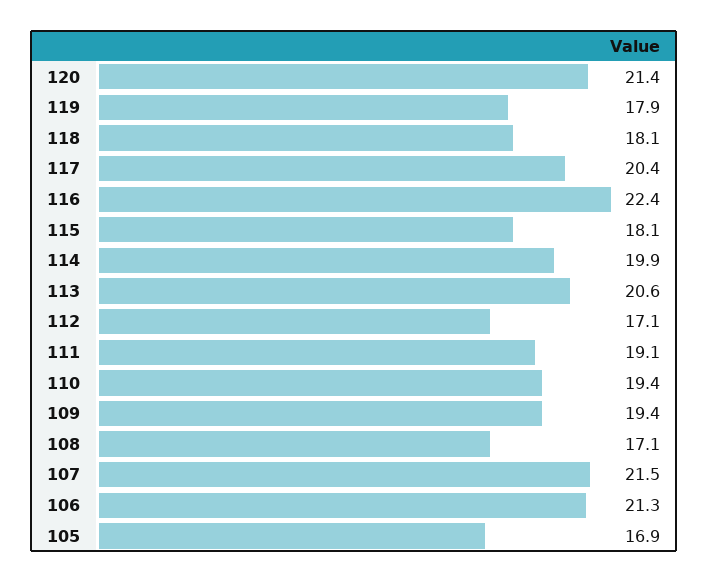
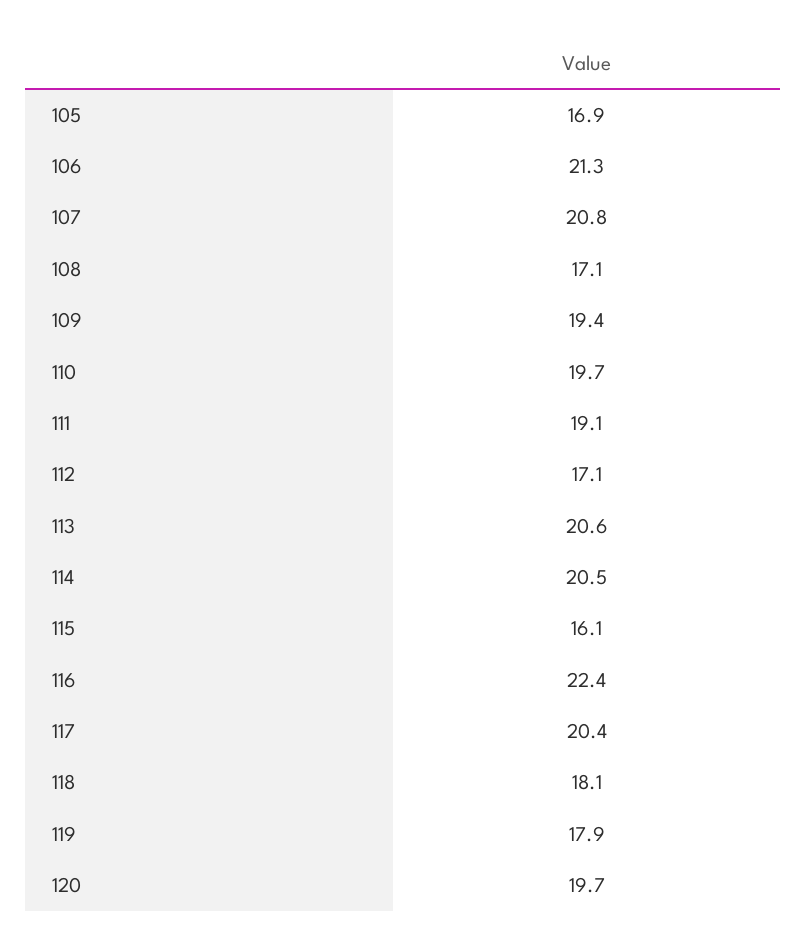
120: 21.4 -> 19.7
115: 18.1 -> 16.1
114: 19.9 -> 20.5
110: 19.4 -> 19.7
107: 21.5 -> 20.8

